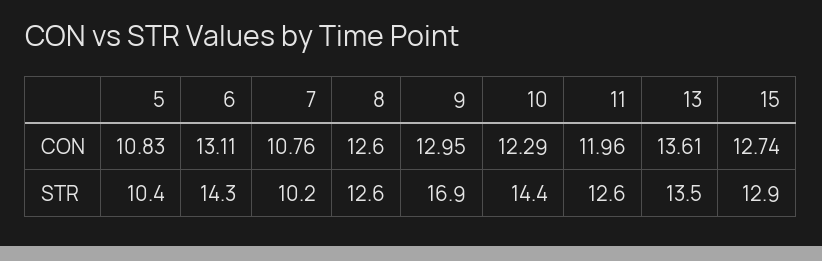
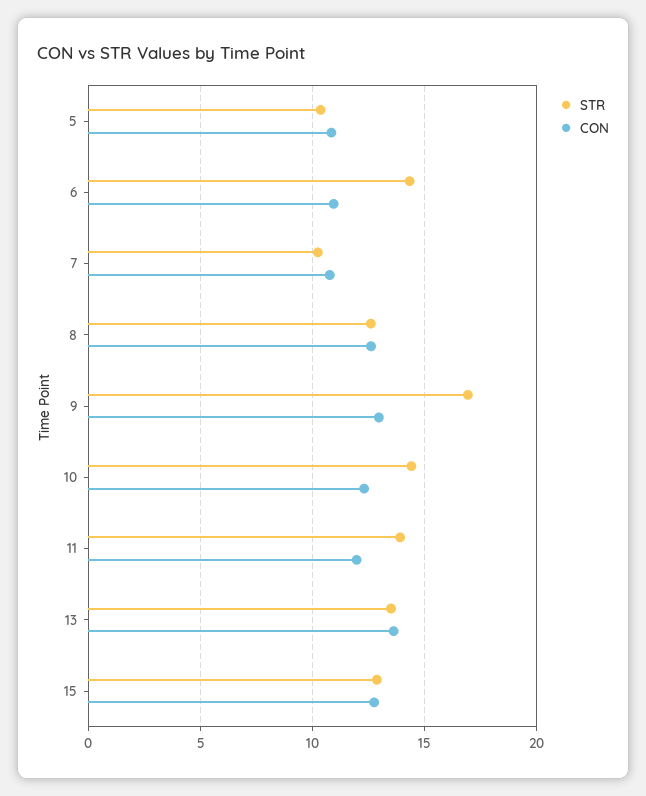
CON, 6: 13.11 -> 11
STR, 11: 12.6 -> 14

